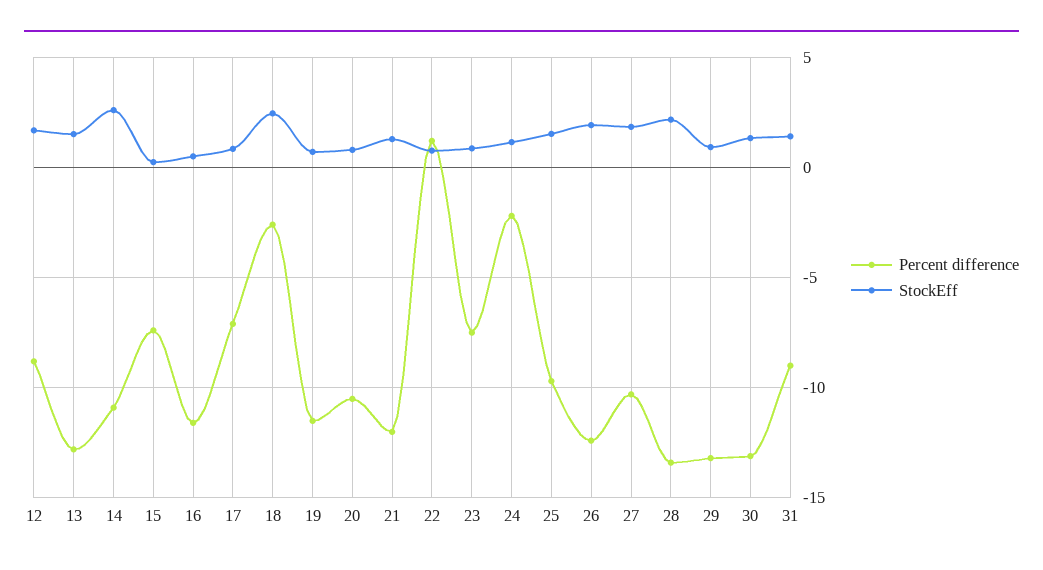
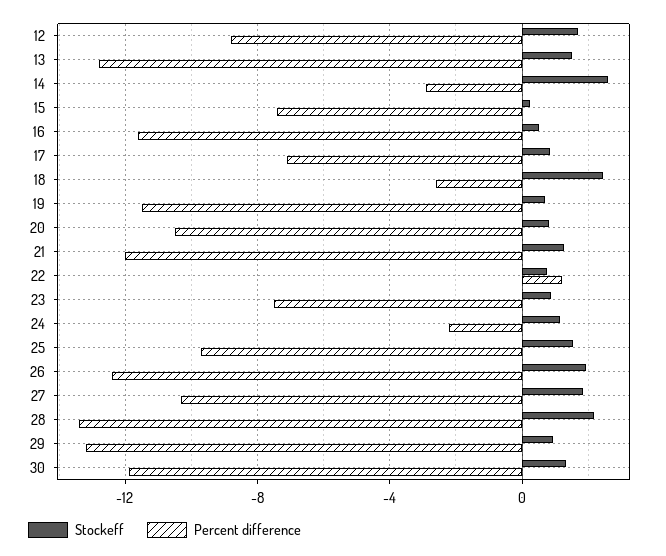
Percent difference, 14: -11 -> -3
Percent difference, 30: -13 -> -12
Percent difference, 31: -9 -> none
StockEff, 31: 1.5 -> none

